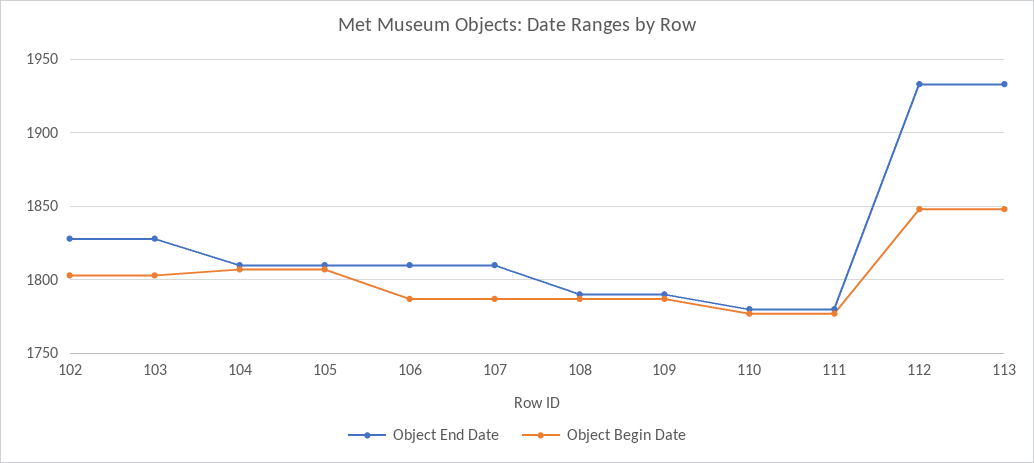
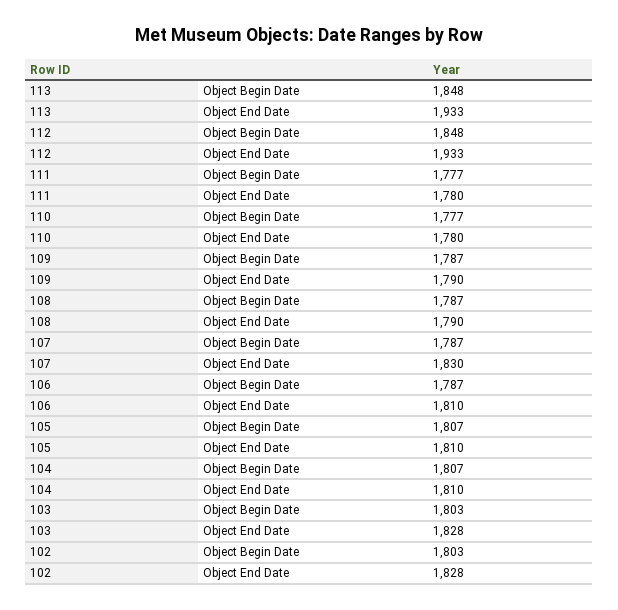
Object End Date, 107: 1810 -> 1830

